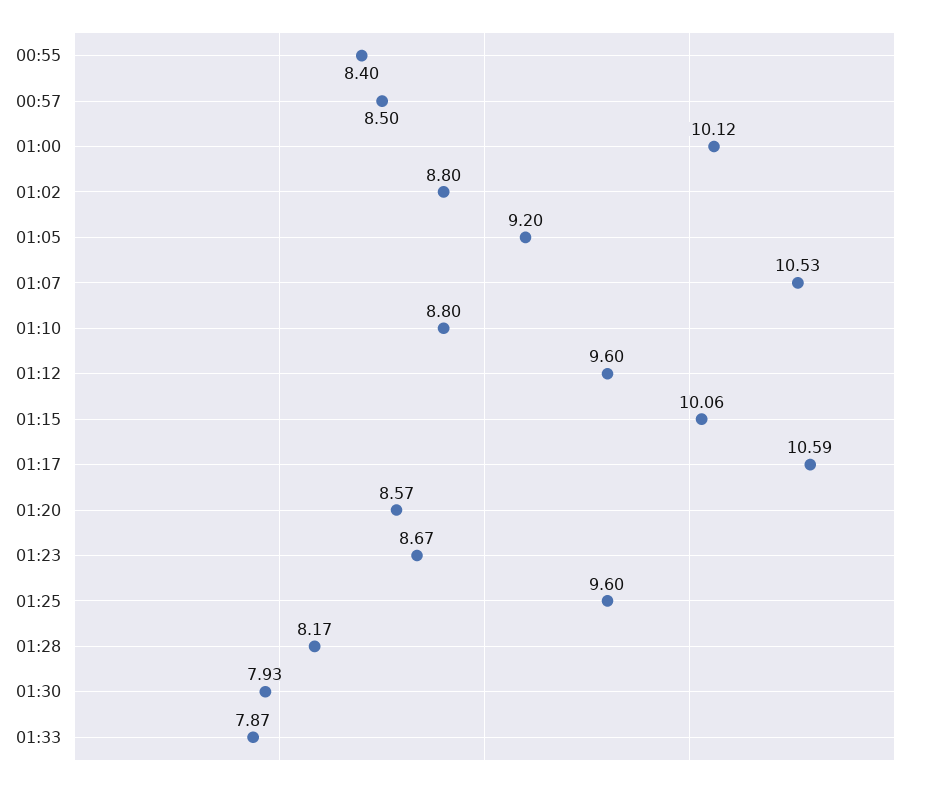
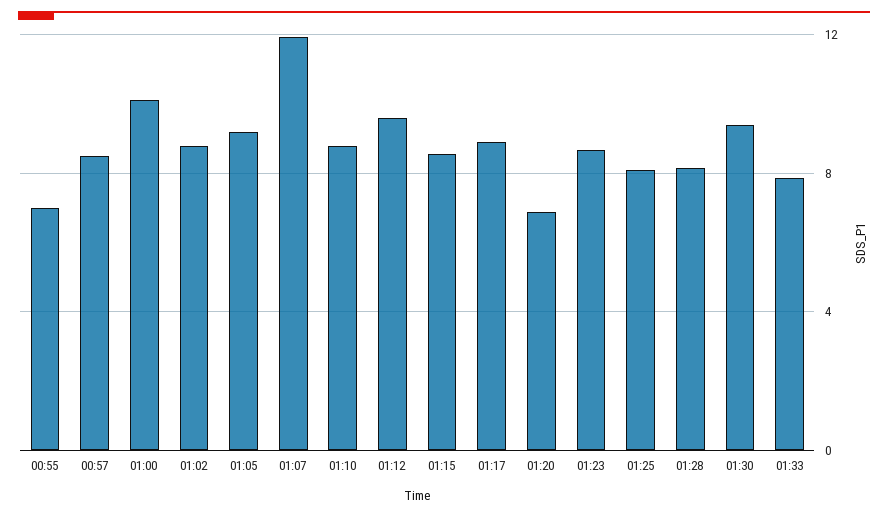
00:55: 8.4 -> 7
01:07: 10.53 -> 12
01:15: 10.06 -> 8.5
01:17: 10.59 -> 9
01:20: 8.57 -> 7
01:25: 9.6 -> 8
01:30: 7.93 -> 9.5

